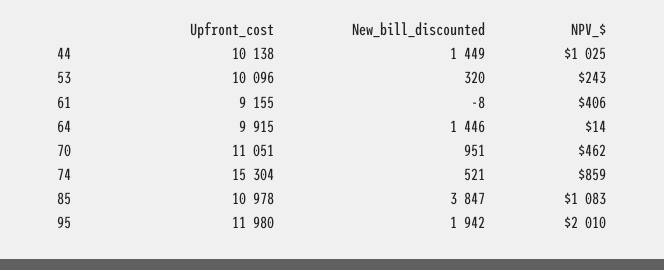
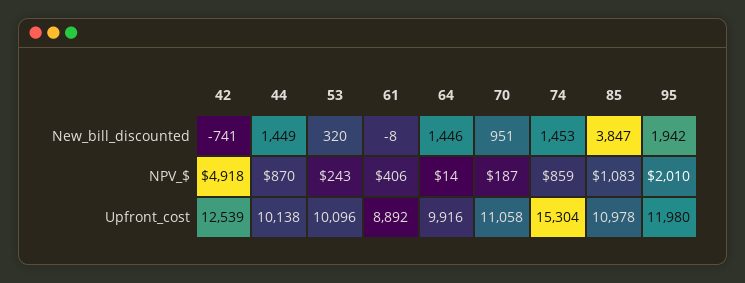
NPV_$, 44: 1025 -> 870
Upfront_cost, 61: 9155 -> 8892
Upfront_cost, 64: 9915 -> 9916
Upfront_cost, 70: 11051 -> 11058
NPV_$, 70: 462 -> 187
New_bill_discounted, 74: 521 -> 1453
New_bill_discounted, 42: none -> -741
NPV_$, 42: none -> 4918
Upfront_cost, 42: none -> 12539

